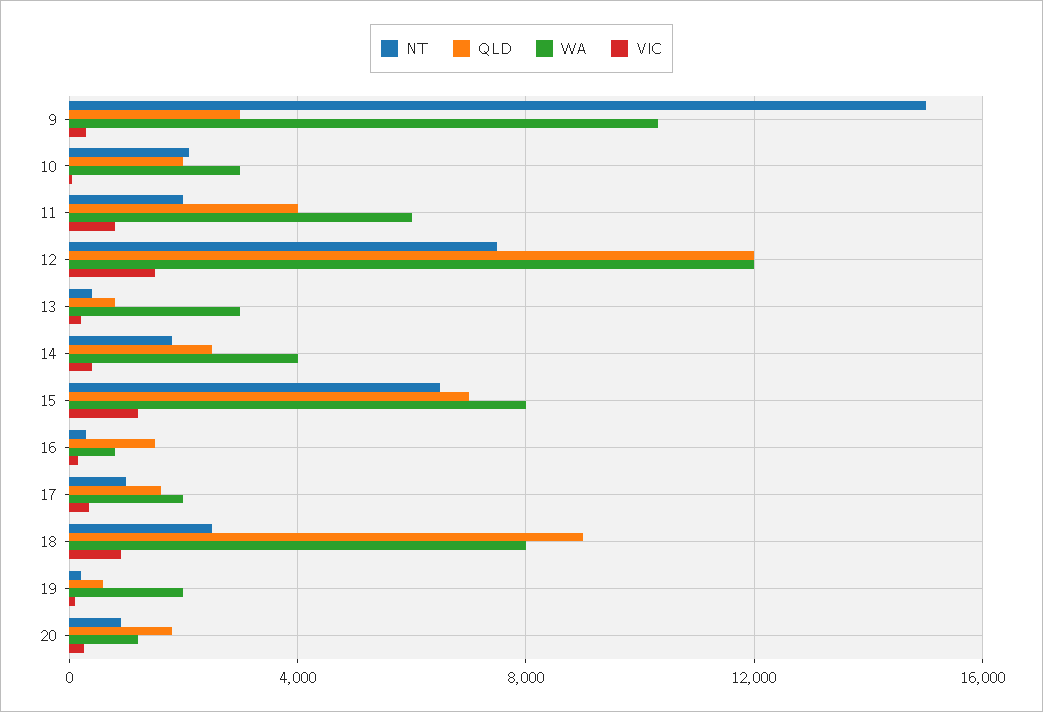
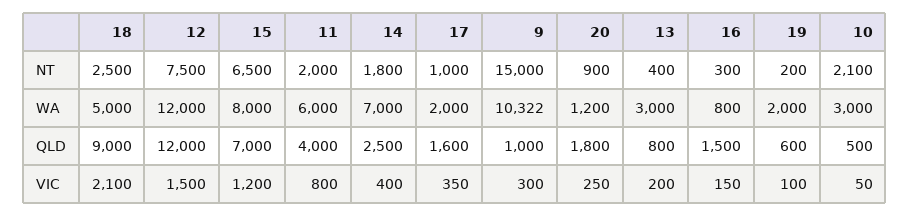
QLD, 9: 3000 -> 1000
QLD, 10: 2000 -> 500
WA, 14: 4000 -> 7000
WA, 18: 8000 -> 5000
VIC, 18: 1000 -> 2100

